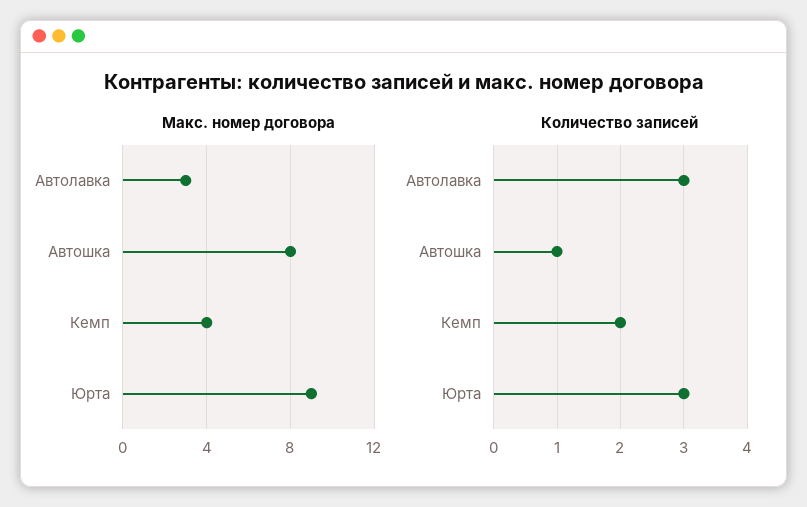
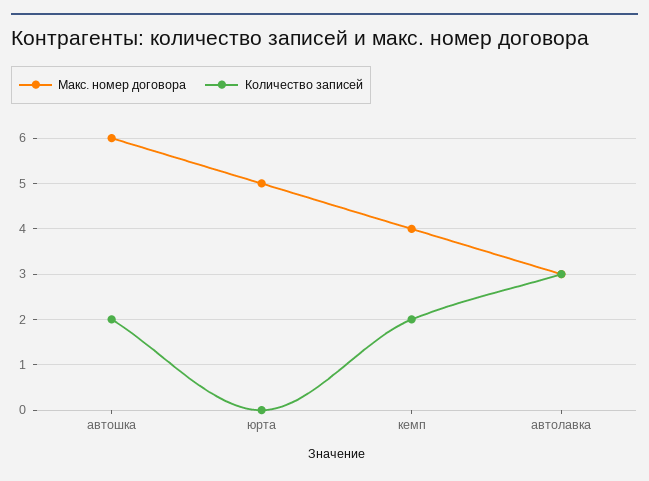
Макс. номер договора, Автошка: 8 -> 6
Макс. номер договора, Юрта: 9 -> 5
Количество записей, Автошка: 1 -> 2
Количество записей, Юрта: 3 -> 0

